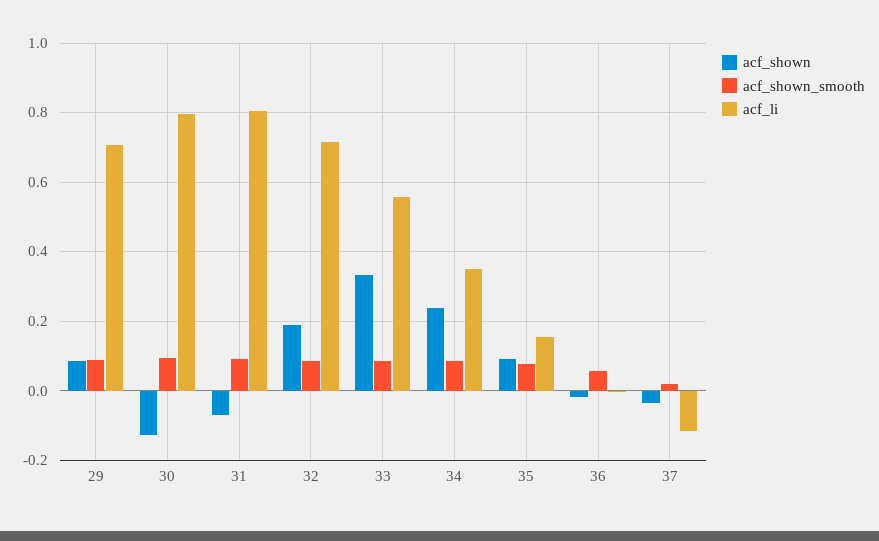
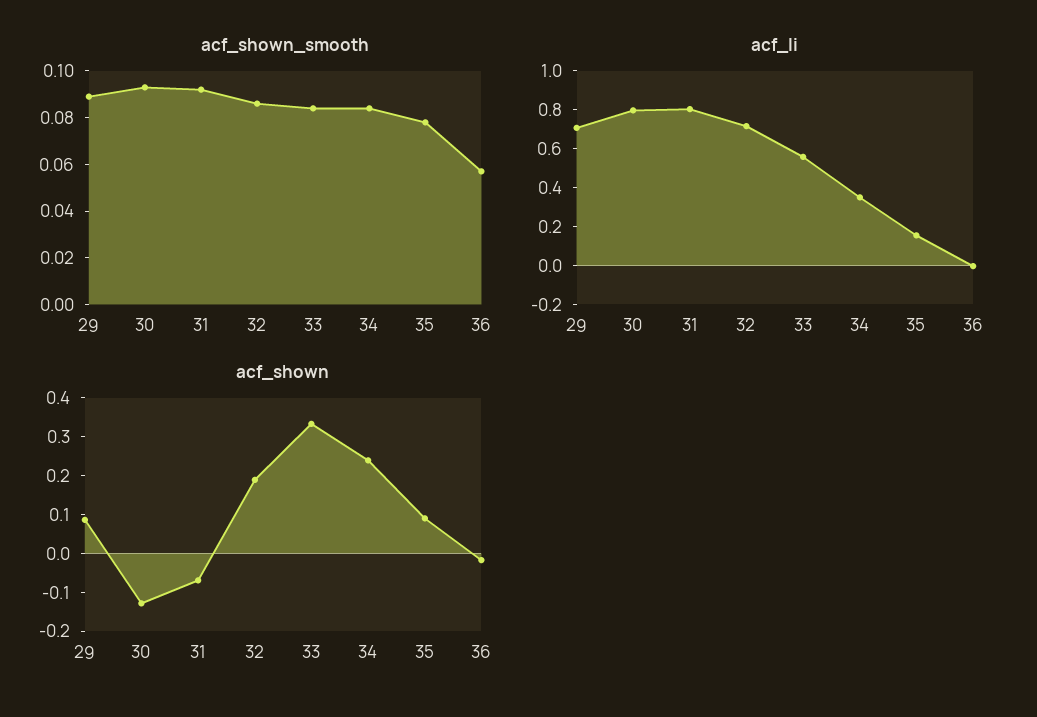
acf_shown, 37: -0.04 -> none
acf_shown_smooth, 37: 0.02 -> none
acf_li, 37: -0.12 -> none

